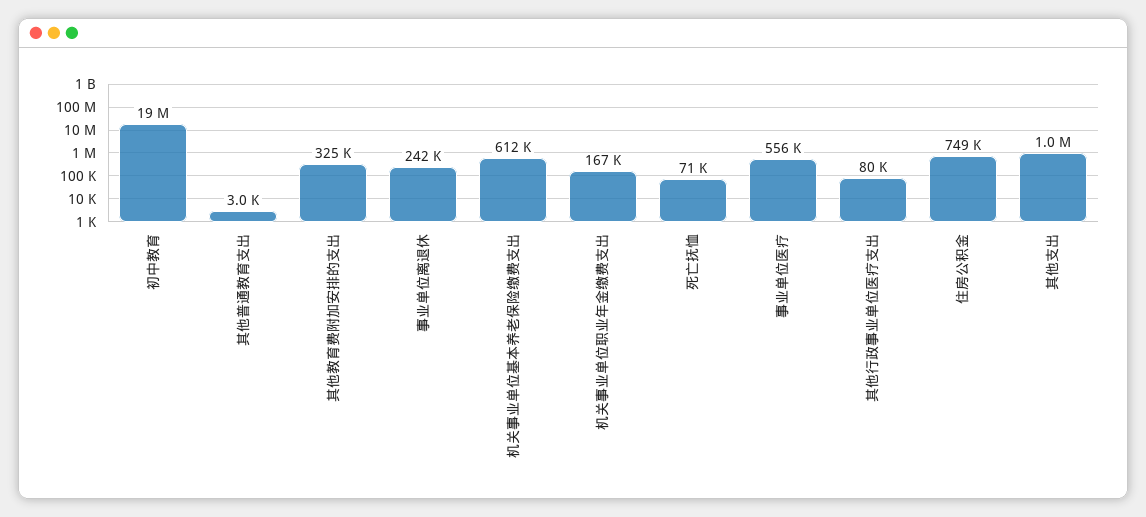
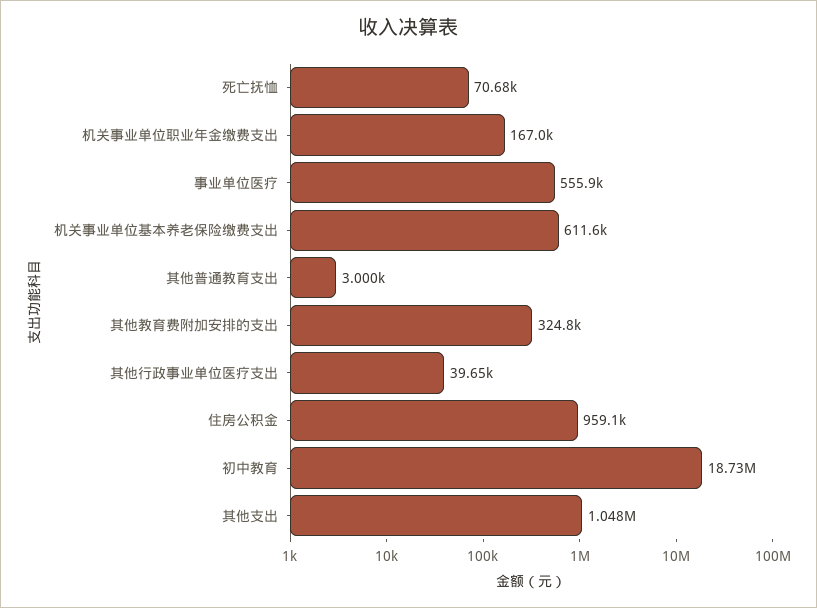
事业单位离退休: 242000 -> none
其他行政事业单位医疗支出: 80000 -> 39650
住房公积金: 749000 -> 959100

